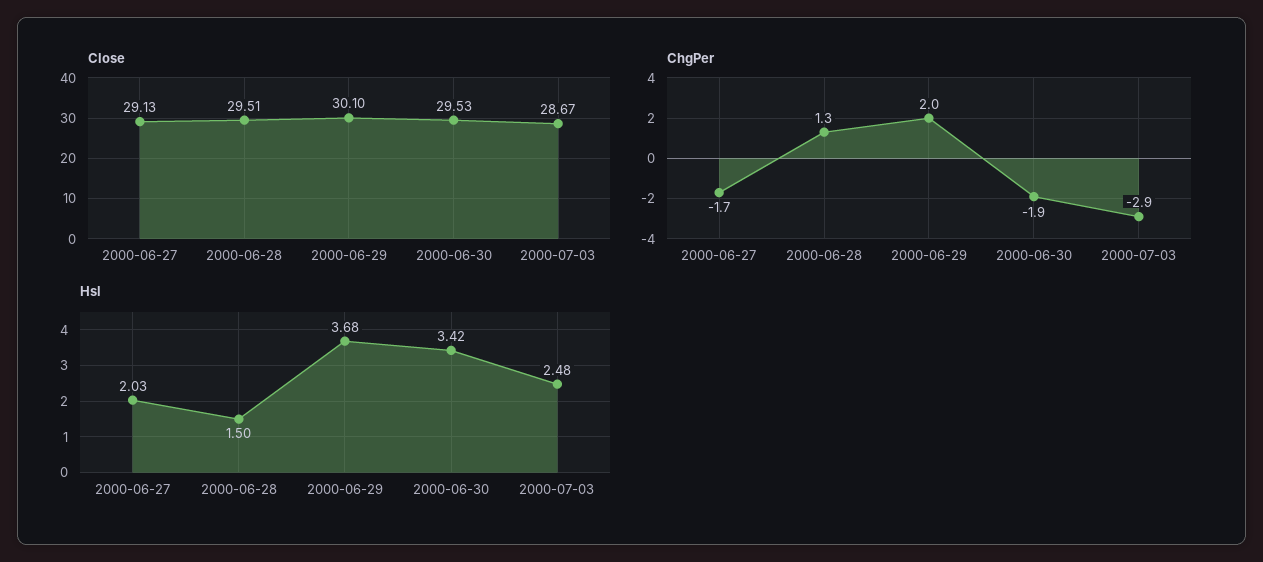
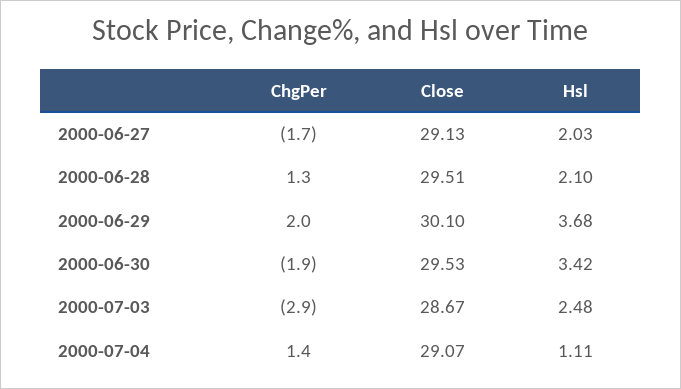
Hsl, 2000-06-28: 1.5 -> 2.1
ChgPer, 2000-07-04: none -> 1.4
Close, 2000-07-04: none -> 29.07
Hsl, 2000-07-04: none -> 1.11

